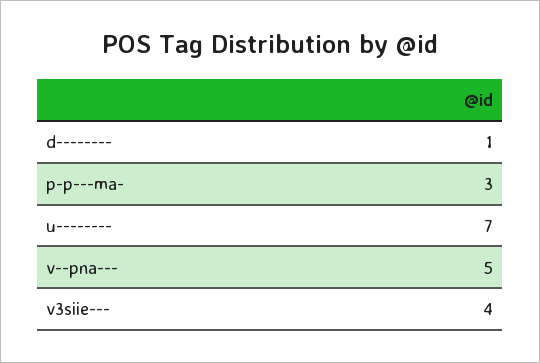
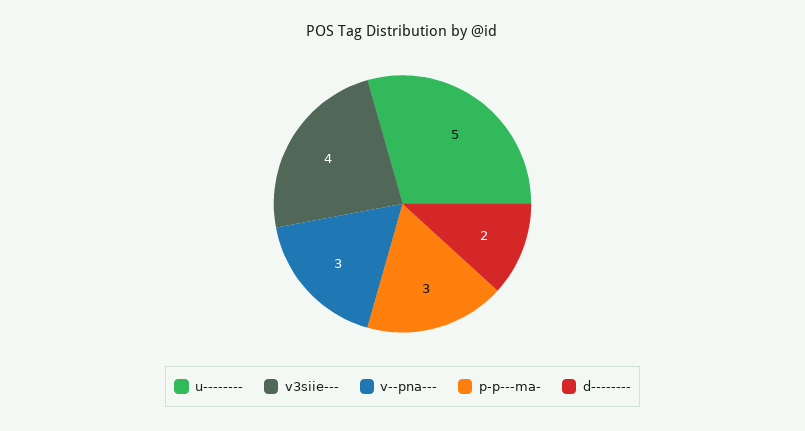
d--------: 1 -> 2
u--------: 7 -> 5
v--pna---: 5 -> 3

